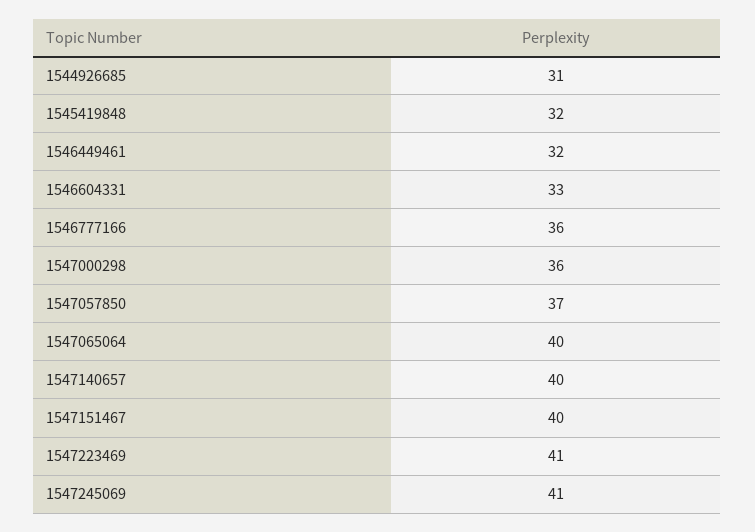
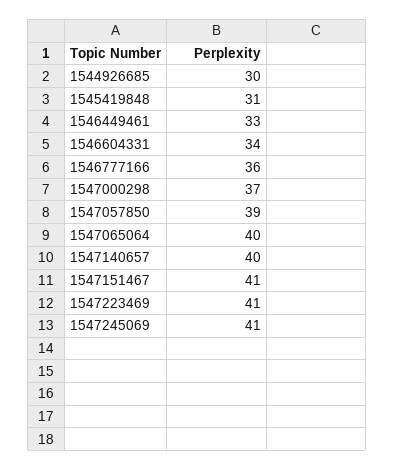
1544926685: 31 -> 30
1545419848: 32 -> 31
1546449461: 32 -> 33
1546604331: 33 -> 34
1547000298: 36 -> 37
1547057850: 37 -> 39
1547151467: 40 -> 41

